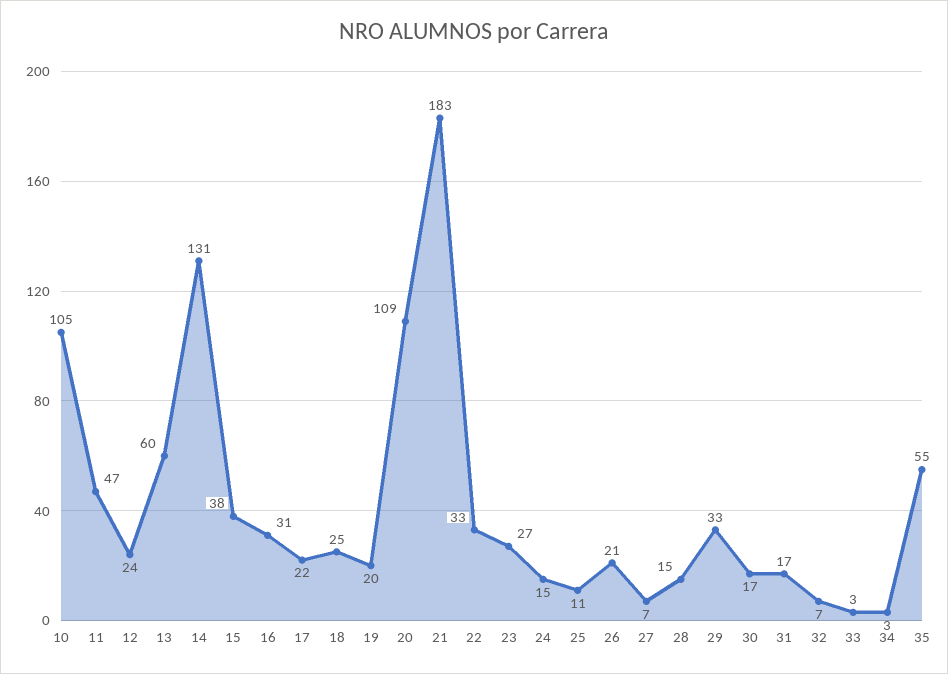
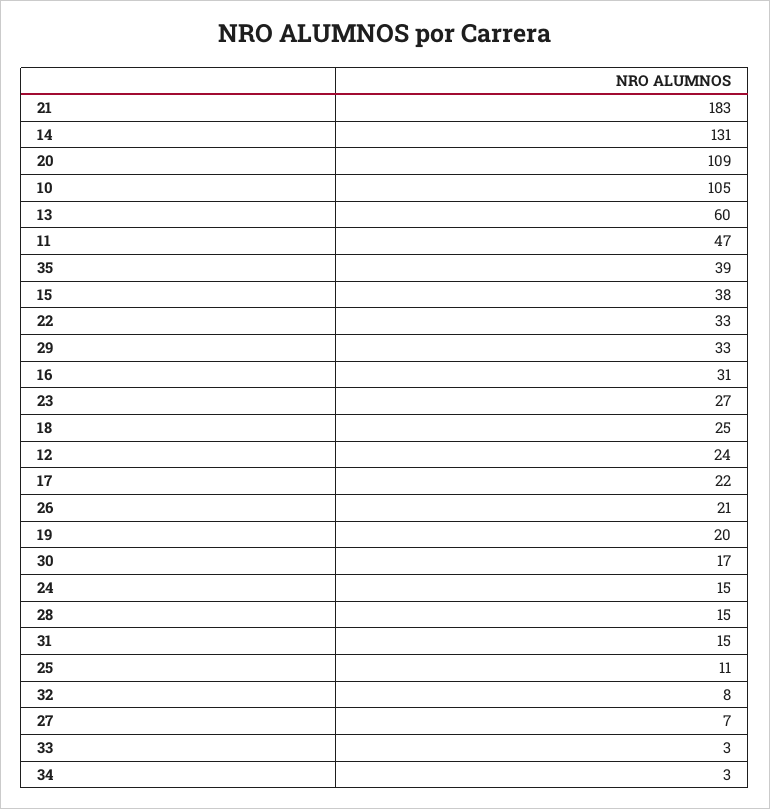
31: 17 -> 15
32: 7 -> 8
35: 55 -> 39

